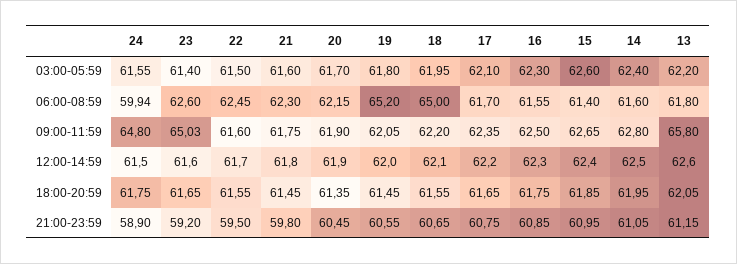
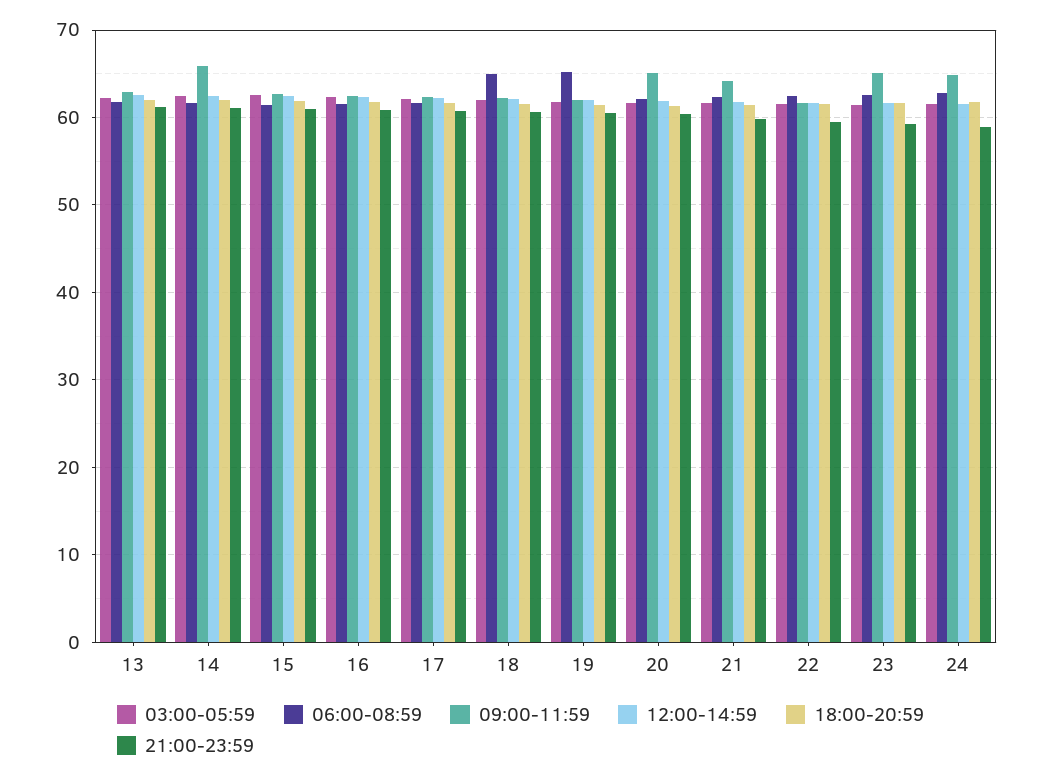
06:00-08:59, 24: 59.94 -> 63
09:00-11:59, 21: 61.75 -> 64
09:00-11:59, 20: 61.9 -> 65
09:00-11:59, 14: 62.8 -> 66
09:00-11:59, 13: 65.8 -> 63

